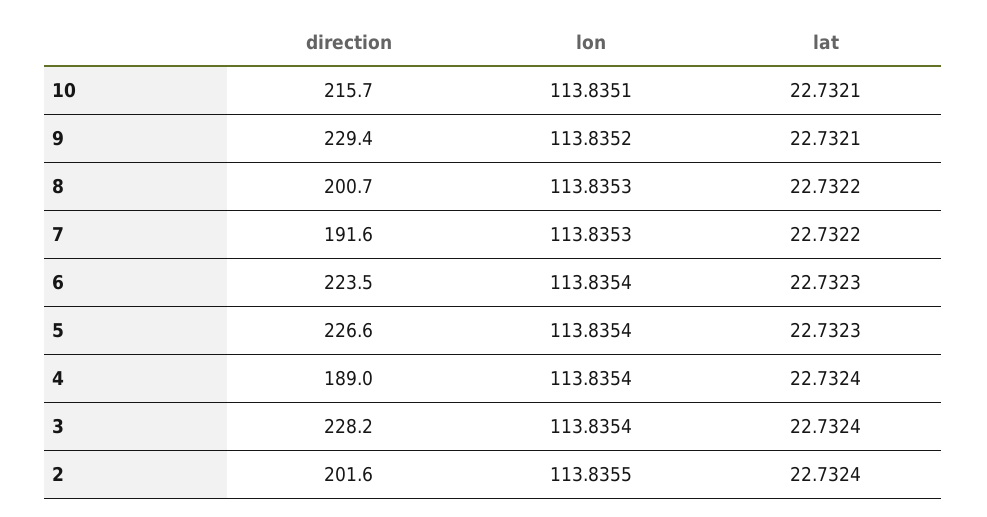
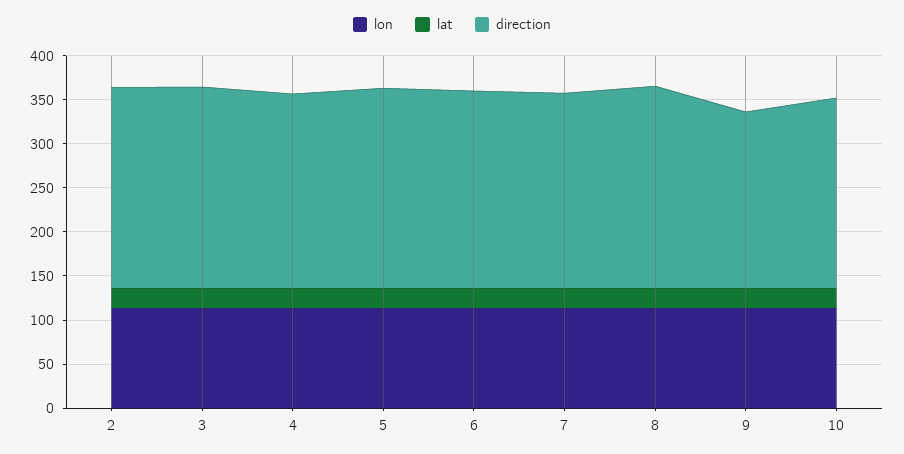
direction, 9: 229.4 -> 200
direction, 8: 200.7 -> 230
direction, 7: 191.6 -> 220
direction, 4: 189 -> 220
direction, 2: 201.6 -> 230

